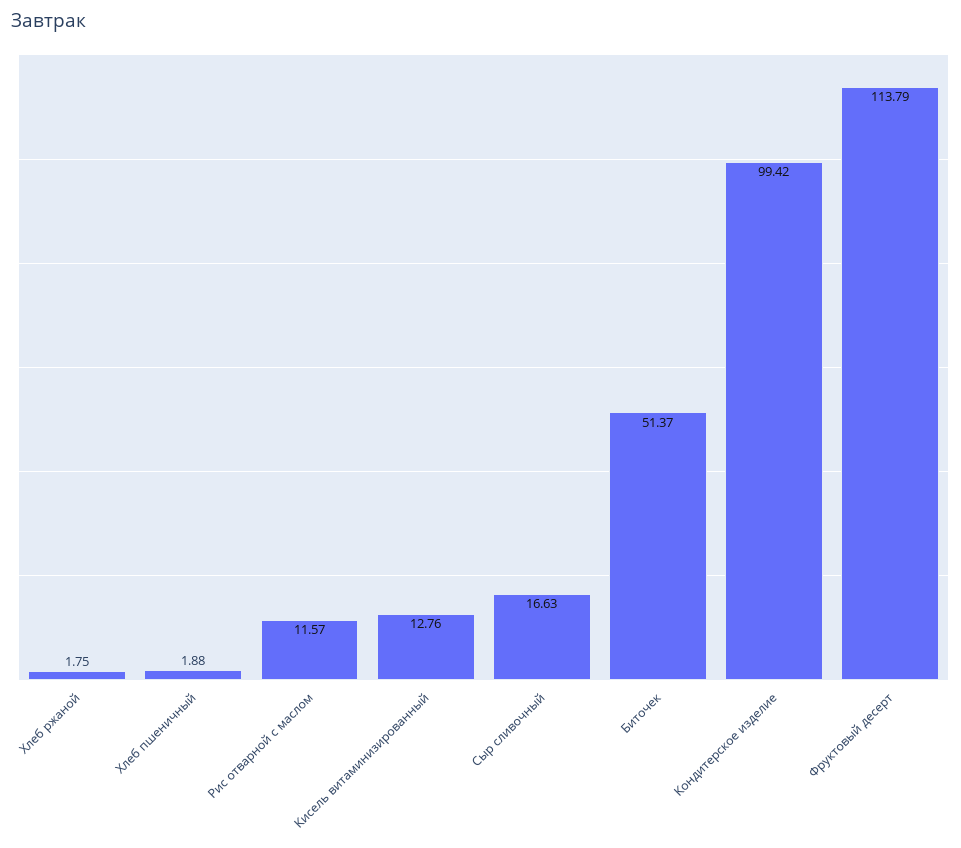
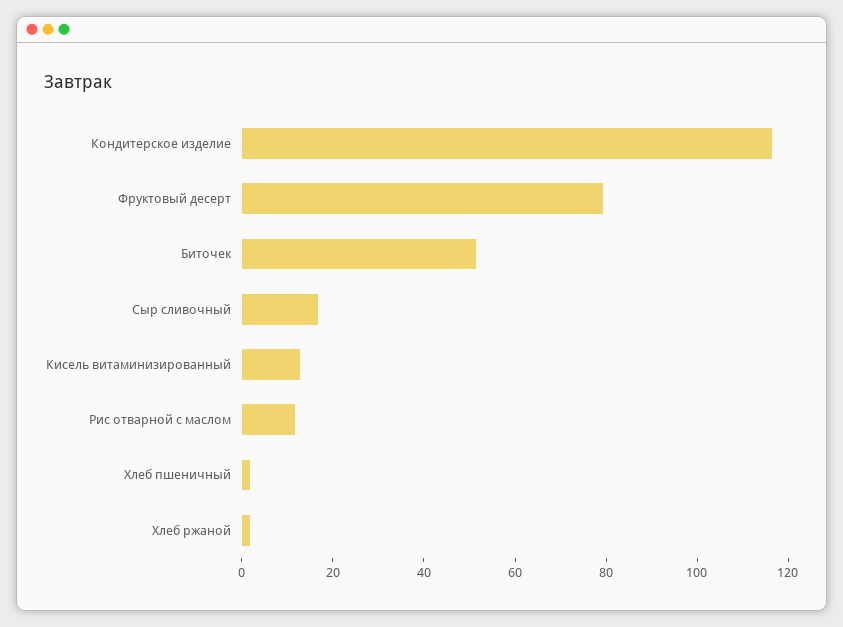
Кондитерское изделие: 99.42 -> 115
Фруктовый десерт: 113.79 -> 80

